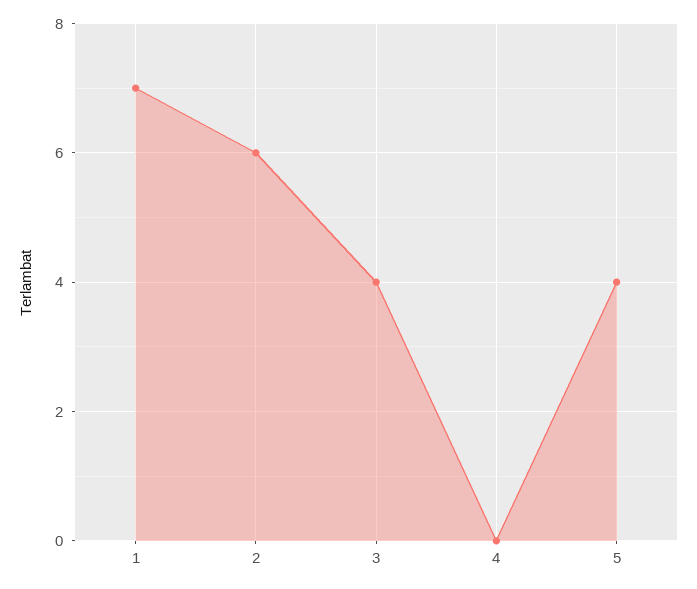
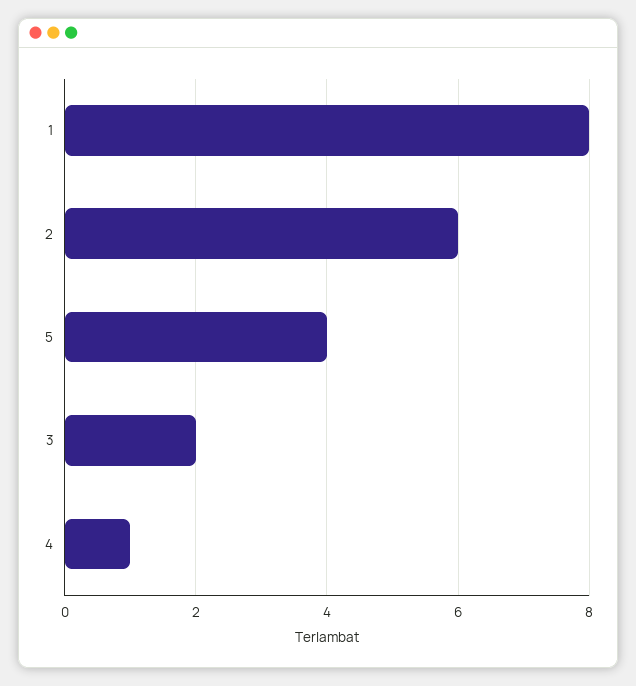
1: 7 -> 8
3: 4 -> 2
4: 0 -> 1

